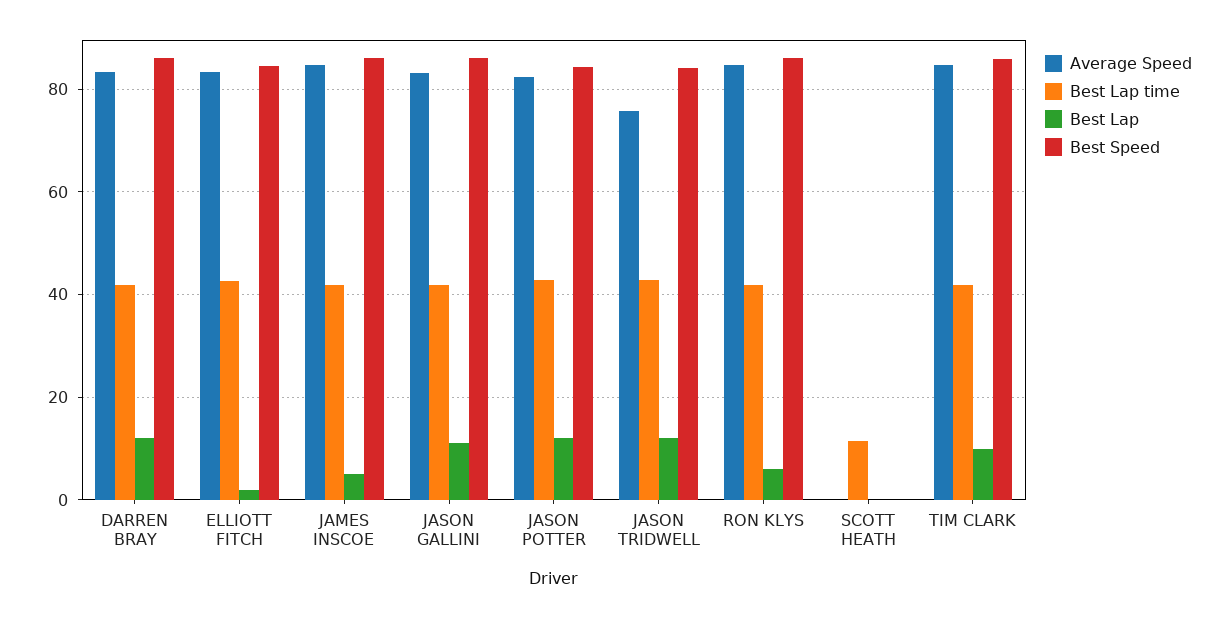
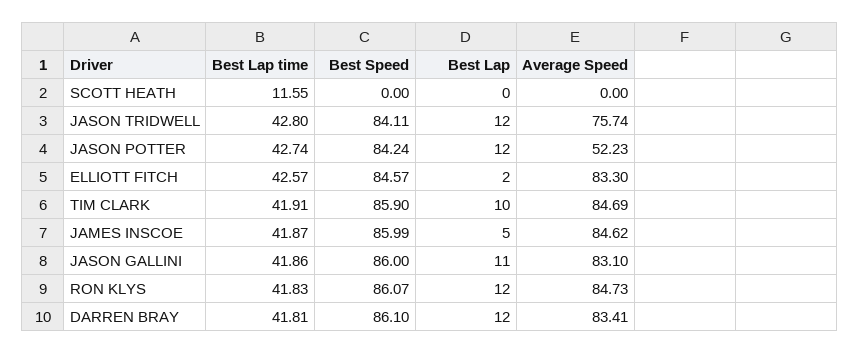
Average Speed, JASON POTTER: 82 -> 52.23
Best Lap, RON KLYS: 6 -> 12

